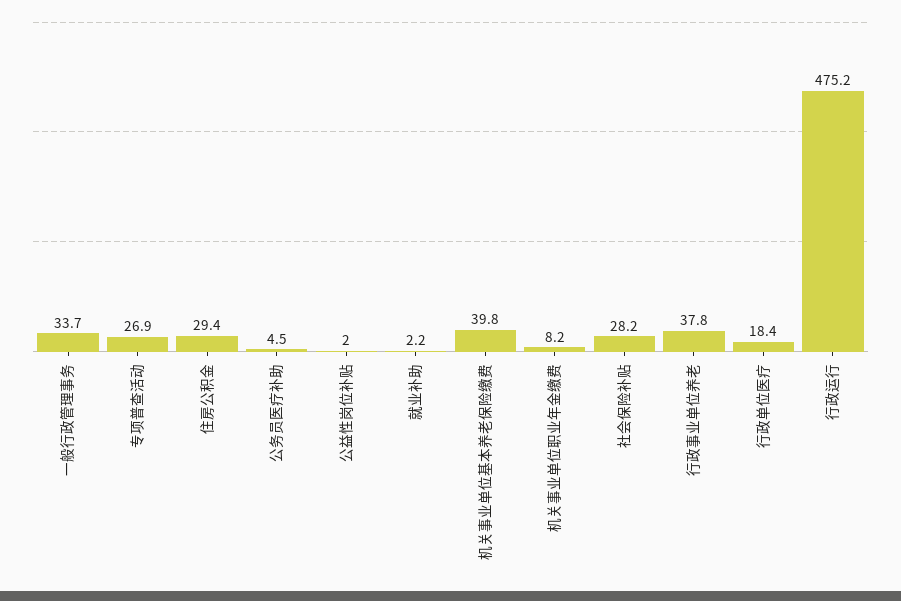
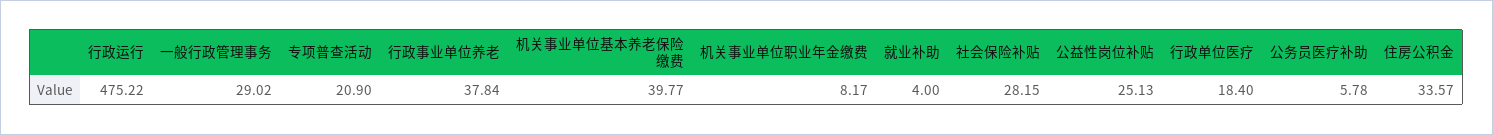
一般行政管理事务: 33.7 -> 29.02
专项普查活动: 26.9 -> 20.9
住房公积金: 29.4 -> 33.57
公务员医疗补助: 4.5 -> 5.78
公益性岗位补贴: 2 -> 25.13
就业补助: 2.2 -> 4

